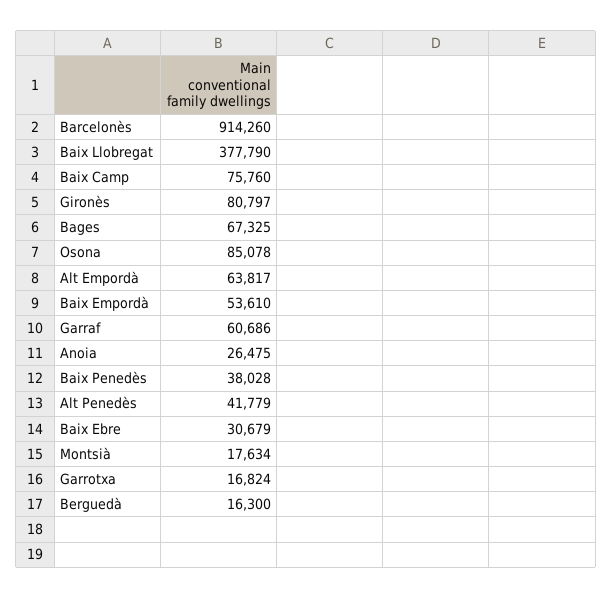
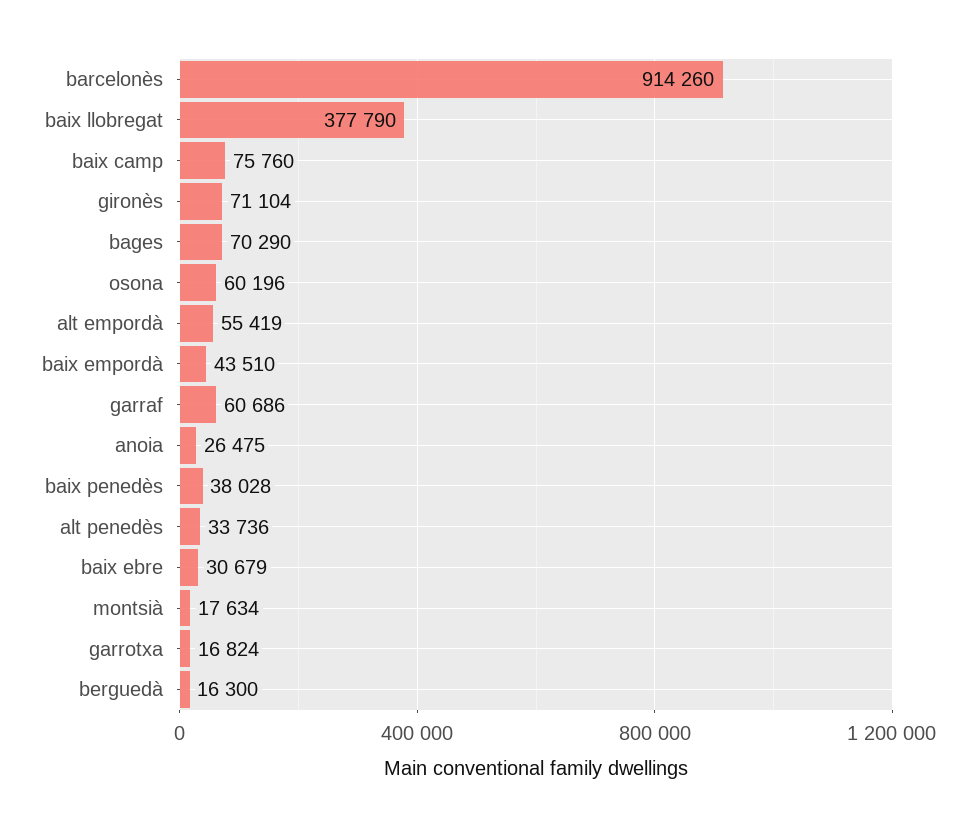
Gironès: 80797 -> 71104
Bages: 67325 -> 70290
Osona: 85078 -> 60196
Alt Empordà: 63817 -> 55419
Baix Empordà: 53610 -> 43510
Alt Penedès: 41779 -> 33736

